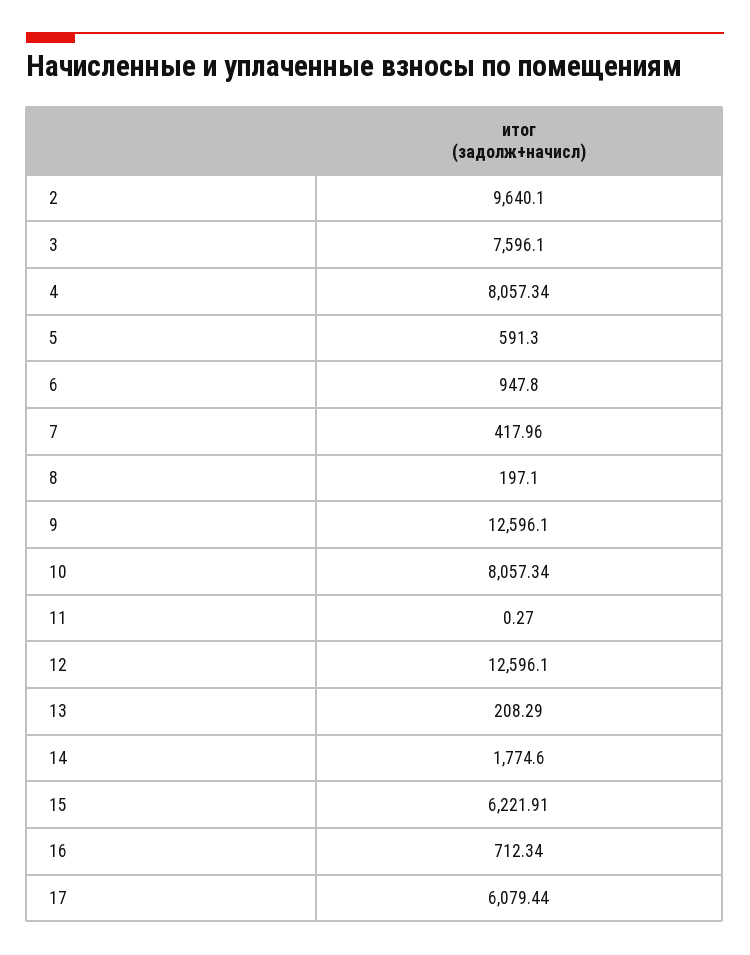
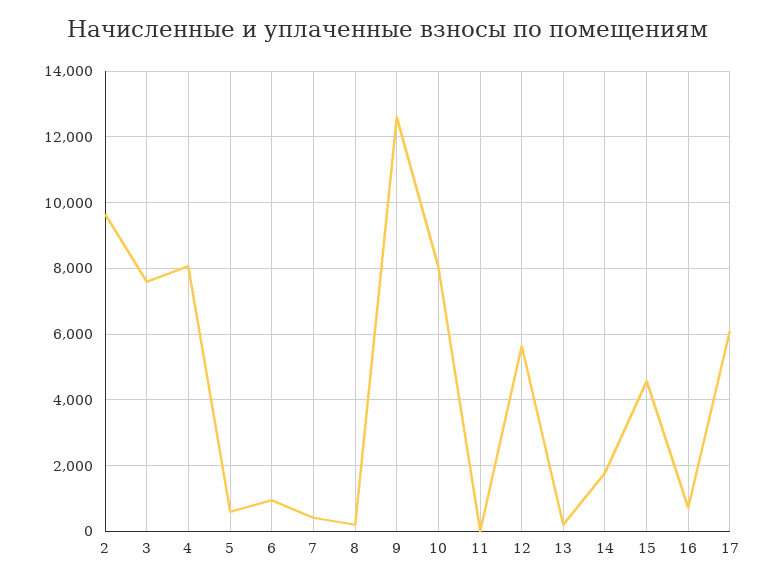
12: 12596.1 -> 5600
15: 6221.91 -> 4600

